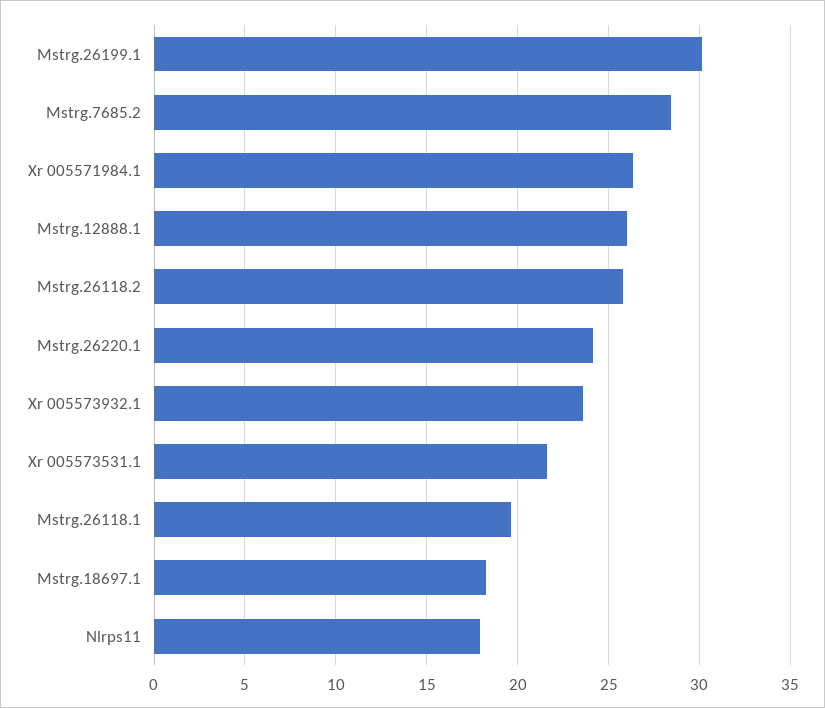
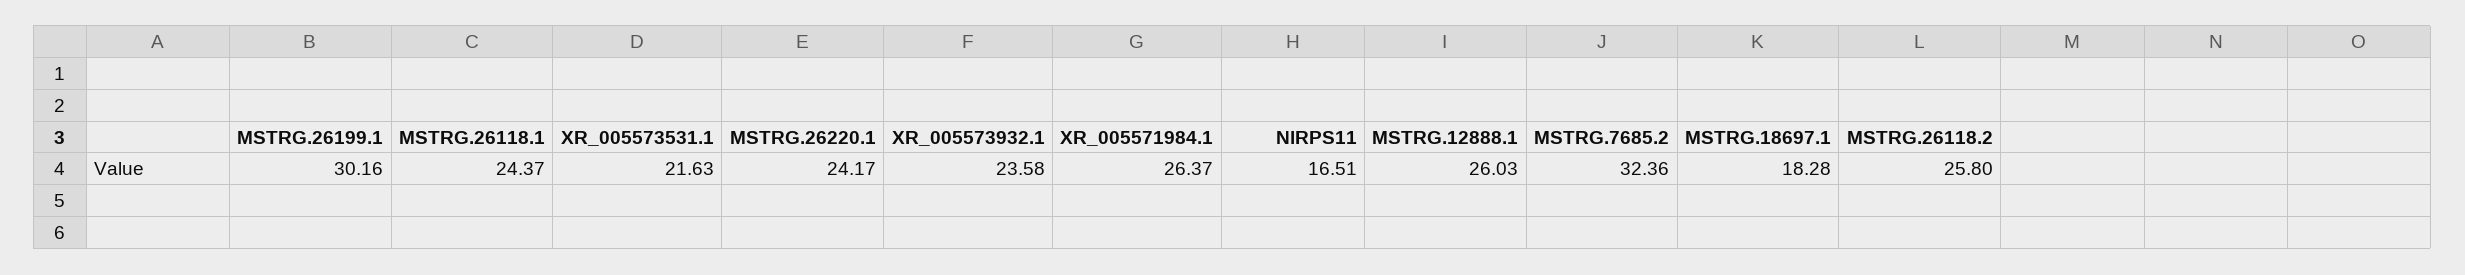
Mstrg.7685.2: 28.5 -> 32.36
Mstrg.26118.1: 19.5 -> 24.37
Nlrps11: 18 -> 16.51

